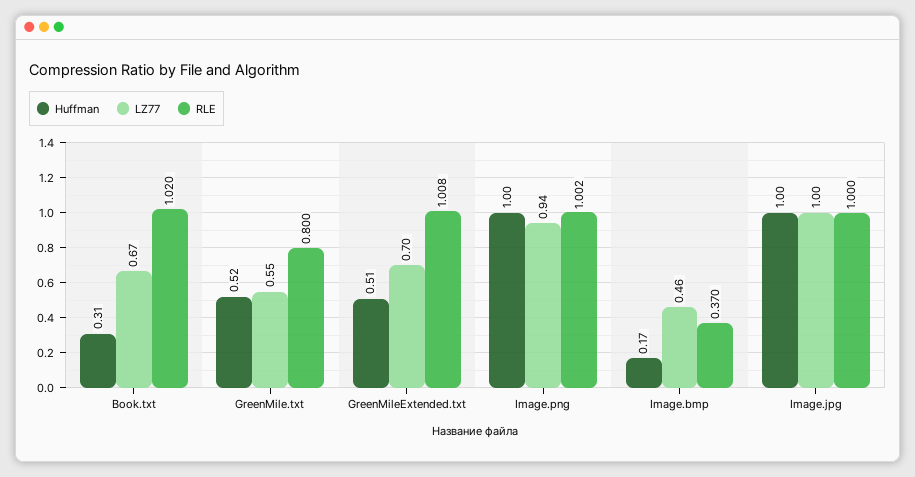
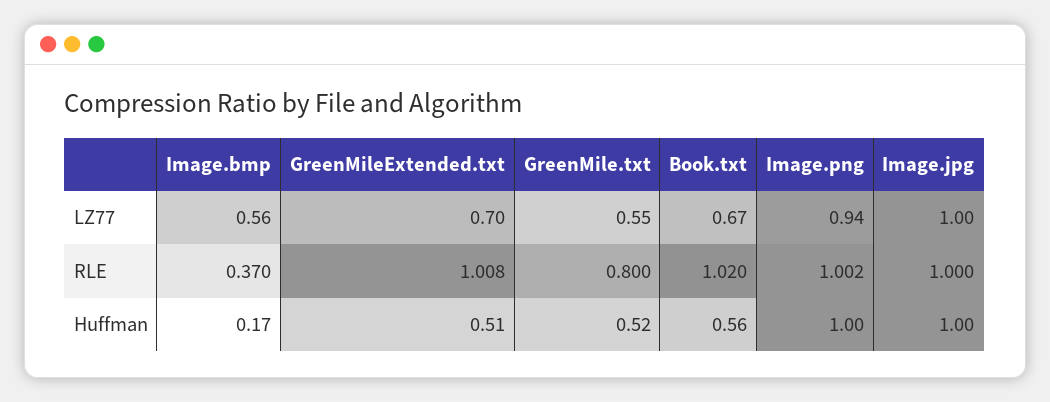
Huffman, Book.txt: 0.31 -> 0.56
LZ77, Image.bmp: 0.46 -> 0.56

